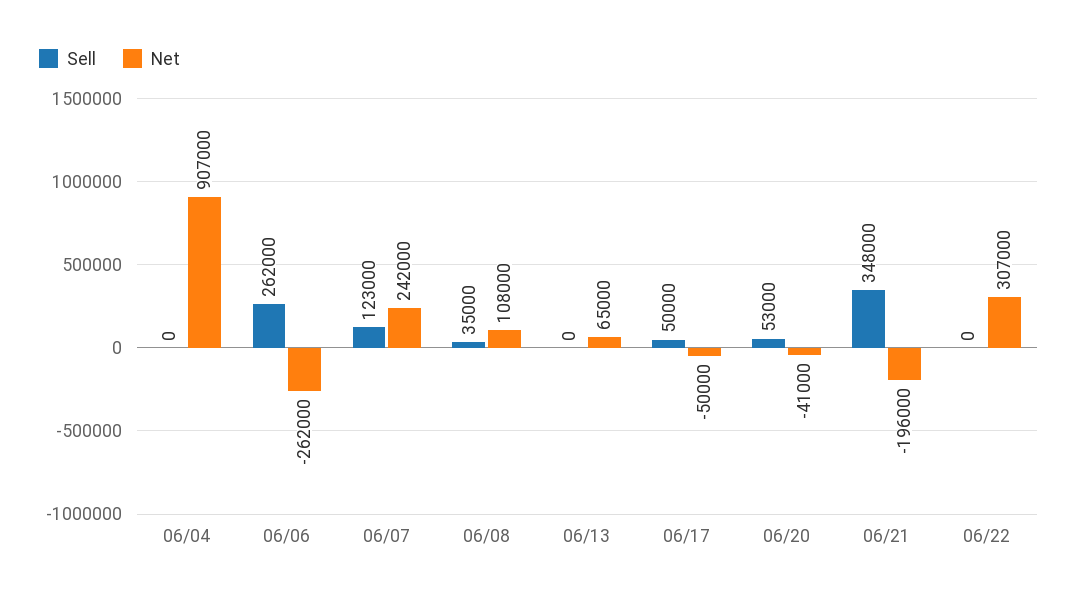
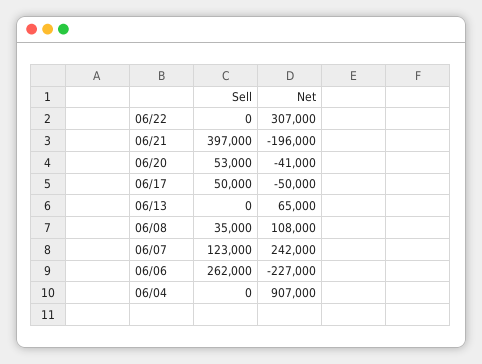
Net, 06/06: -262000 -> -227000
Sell, 06/21: 348000 -> 397000

